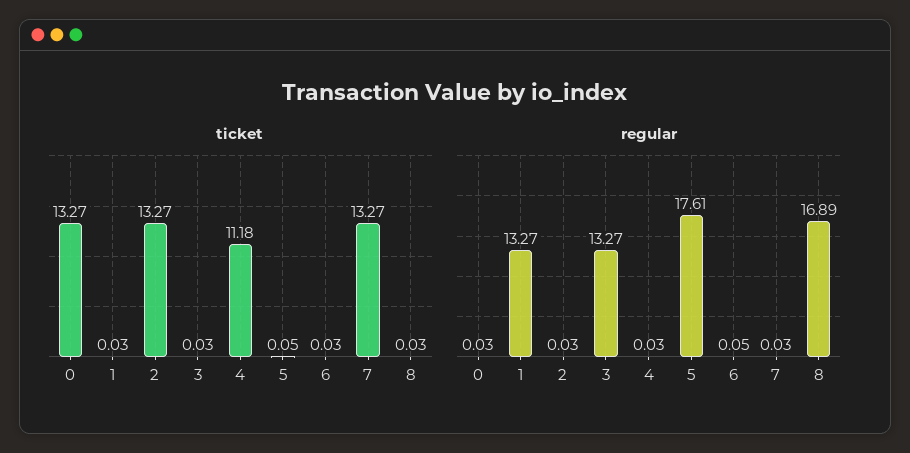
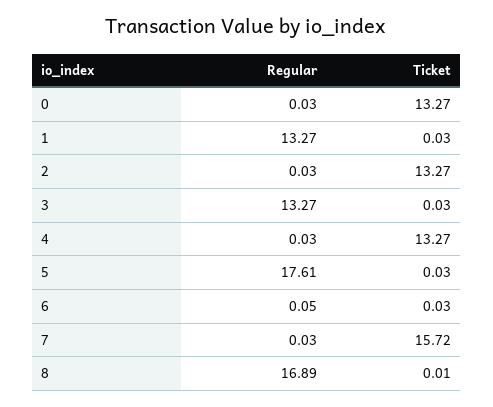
ticket, 4: 11.18 -> 13.27
ticket, 5: 0.05 -> 0.03
ticket, 7: 13.27 -> 15.72
ticket, 8: 0.03 -> 0.01

